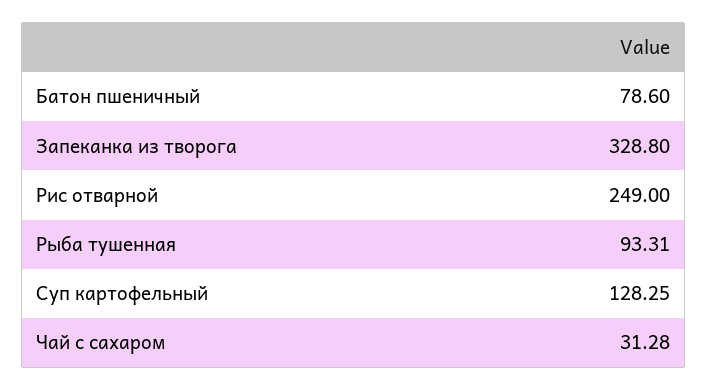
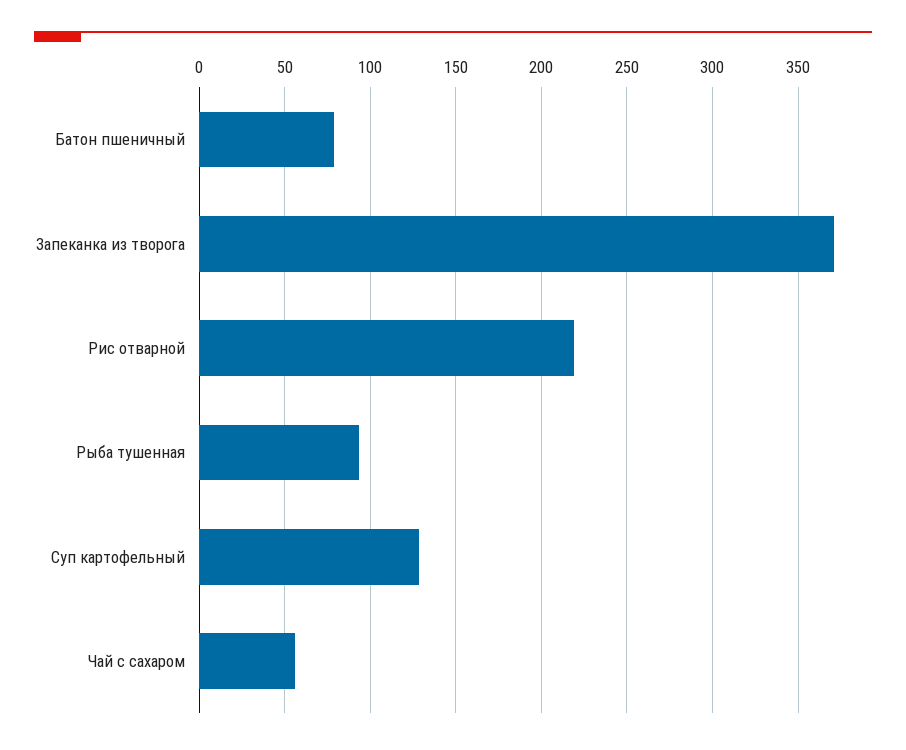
Запеканка из творога: 328.8 -> 370
Рис отварной: 249 -> 220
Чай с сахаром: 31.28 -> 55

